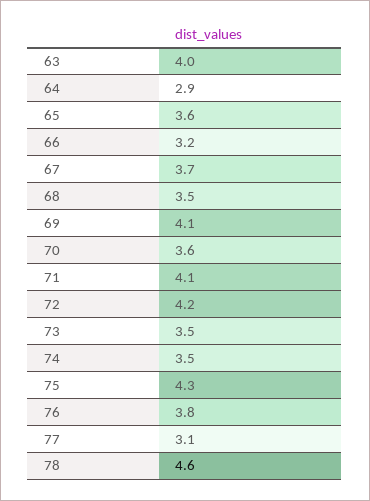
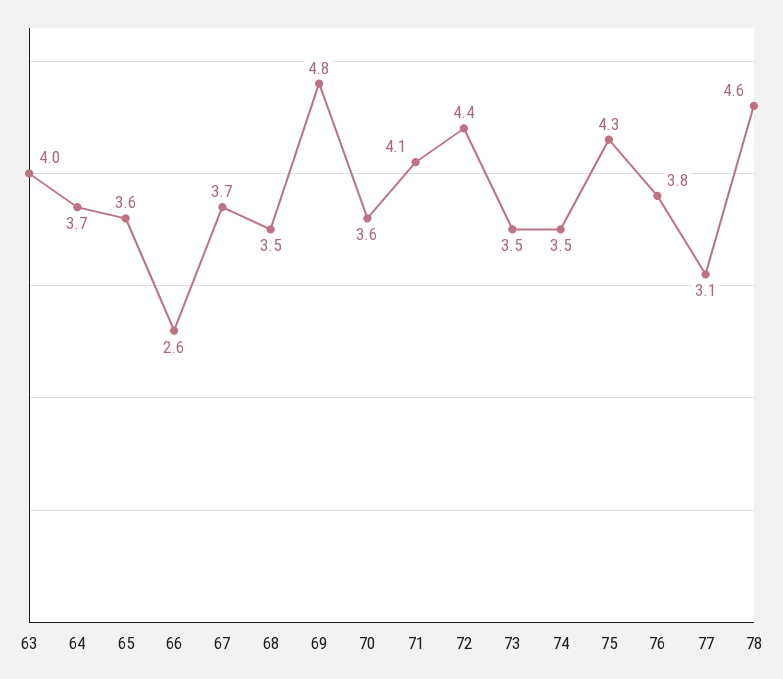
64: 2.9 -> 3.7
66: 3.2 -> 2.6
69: 4.1 -> 4.8
72: 4.2 -> 4.4

